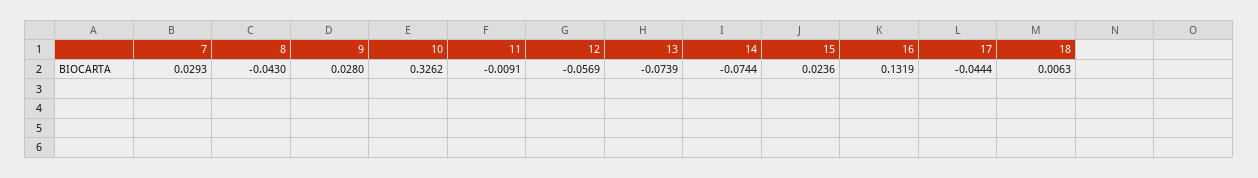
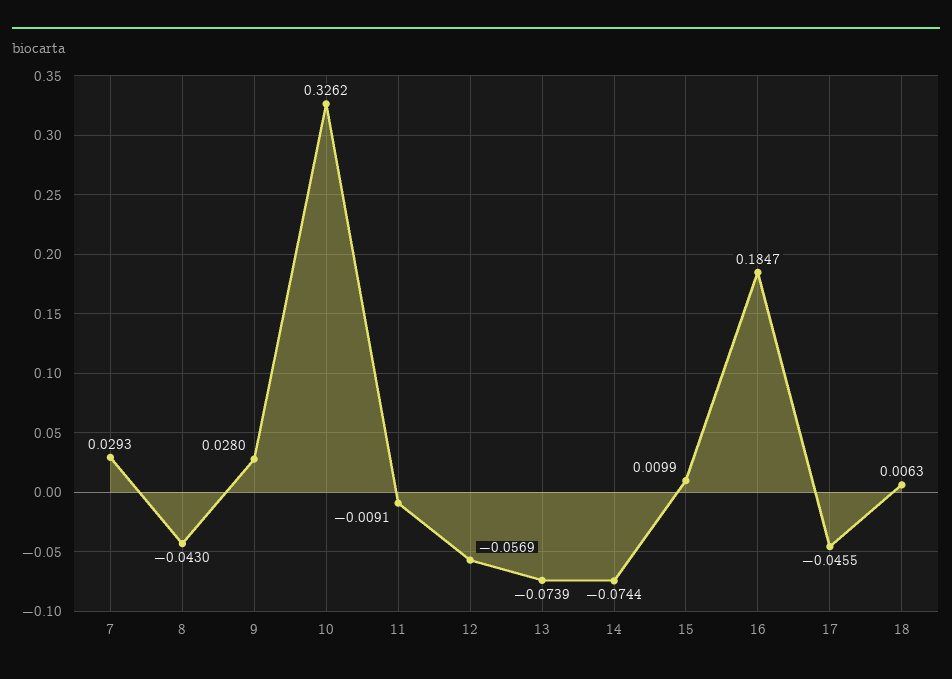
15: 0.0236 -> 0.0099
16: 0.1319 -> 0.1847
17: -0.0444 -> -0.0455

